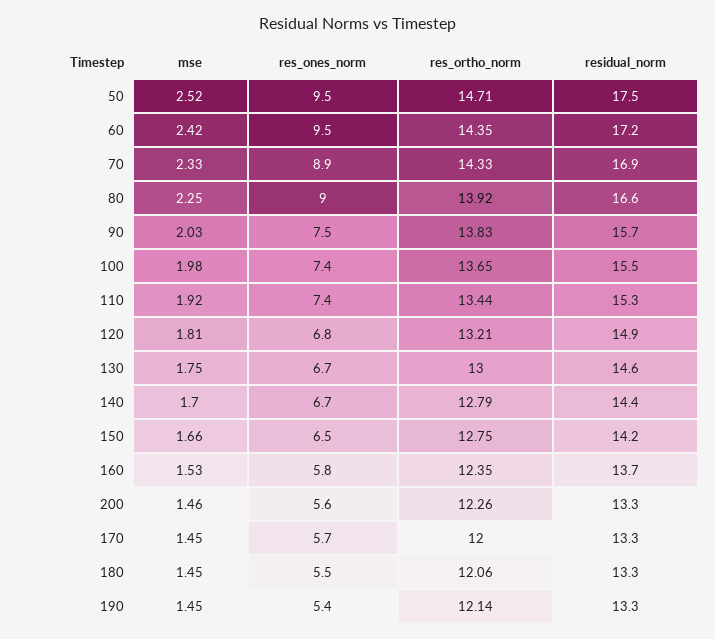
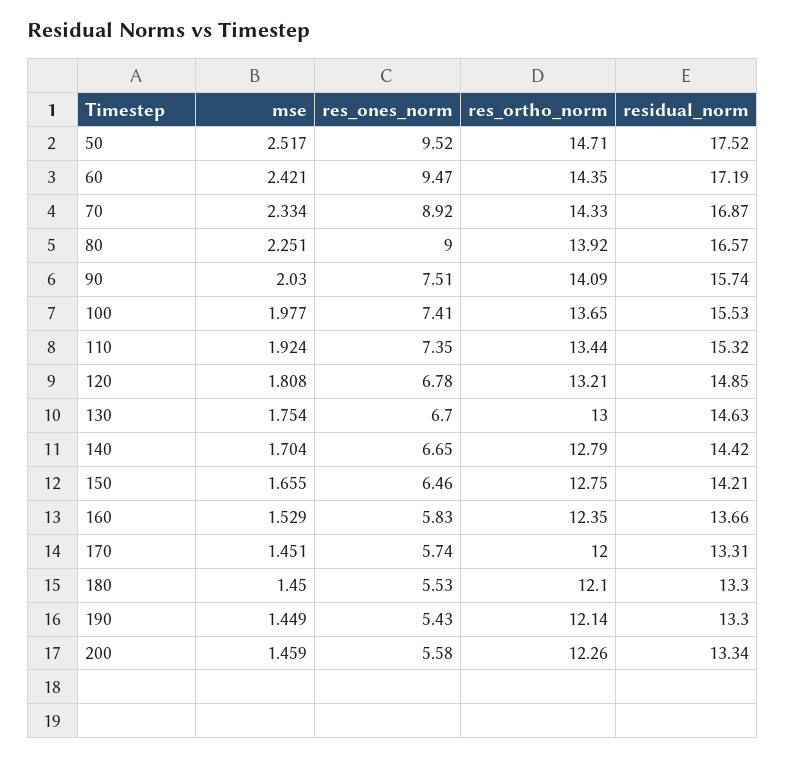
res_ortho_norm, 90: 13.83 -> 14.09
res_ortho_norm, 180: 12.06 -> 12.1

